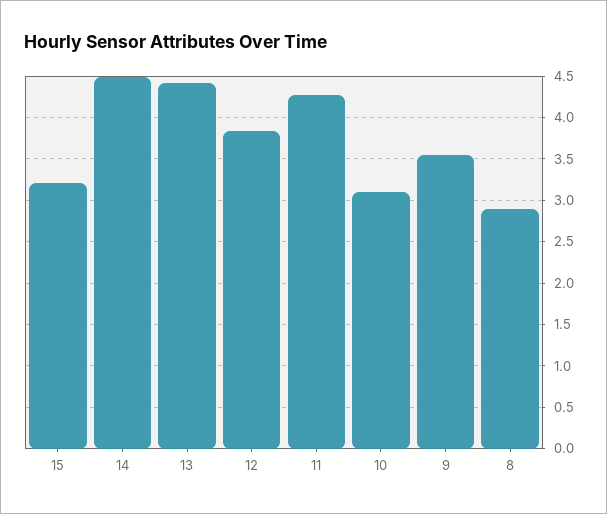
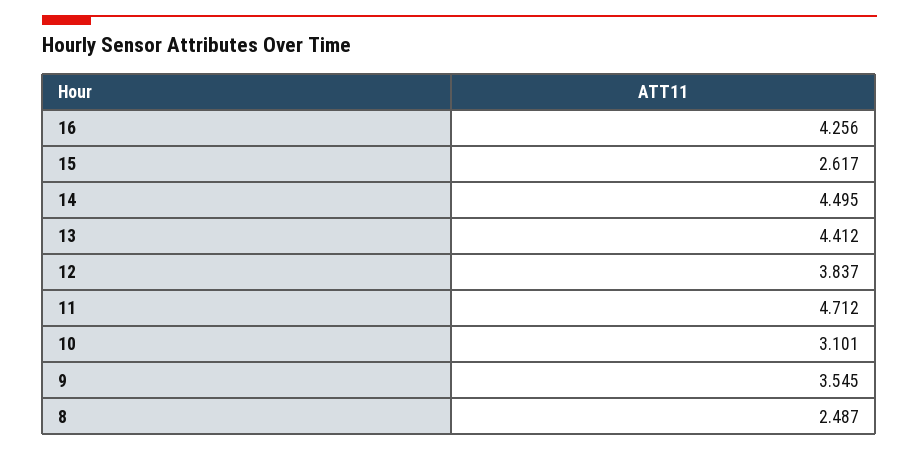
15: 3.2 -> 2.617
11: 4.3 -> 4.712
8: 2.9 -> 2.487
16: none -> 4.256

